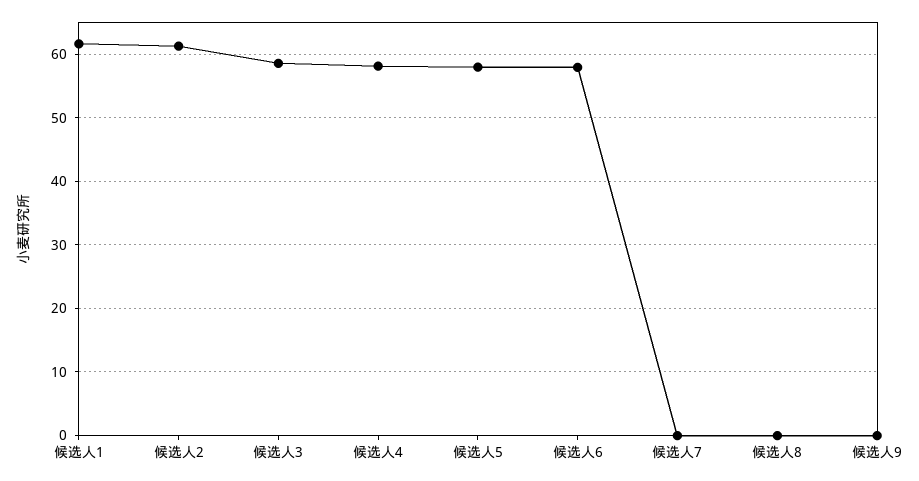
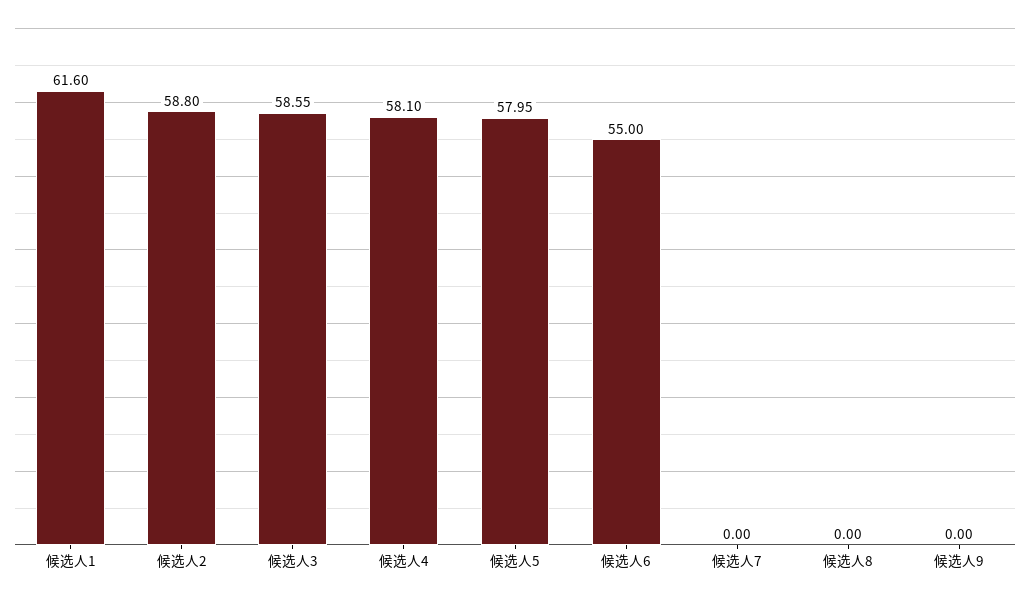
候选人2: 61 -> 58.8
候选人6: 58 -> 55

